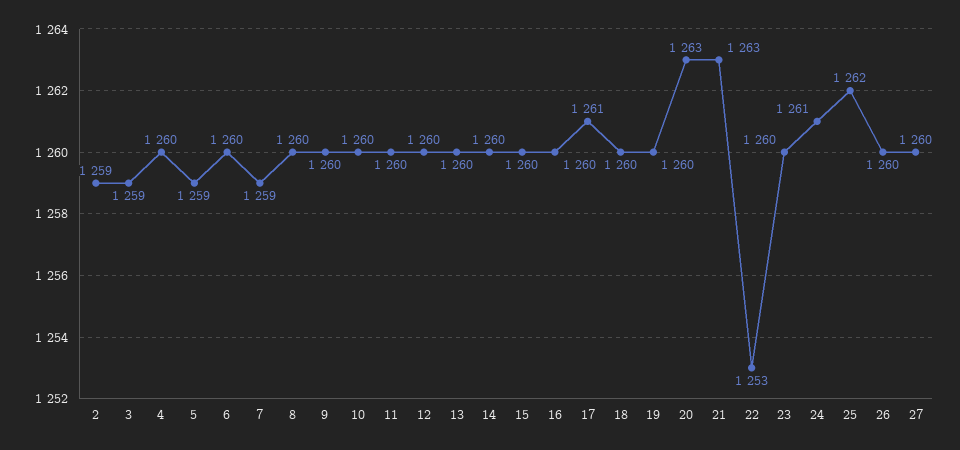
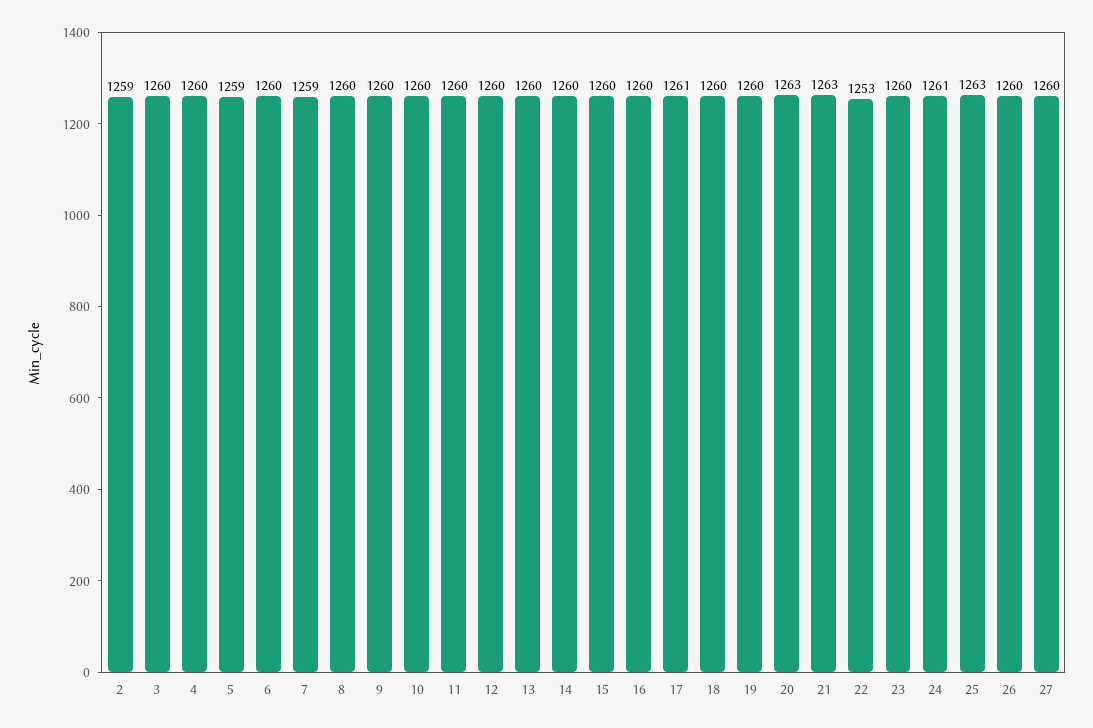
3: 1259 -> 1260
25: 1262 -> 1263

